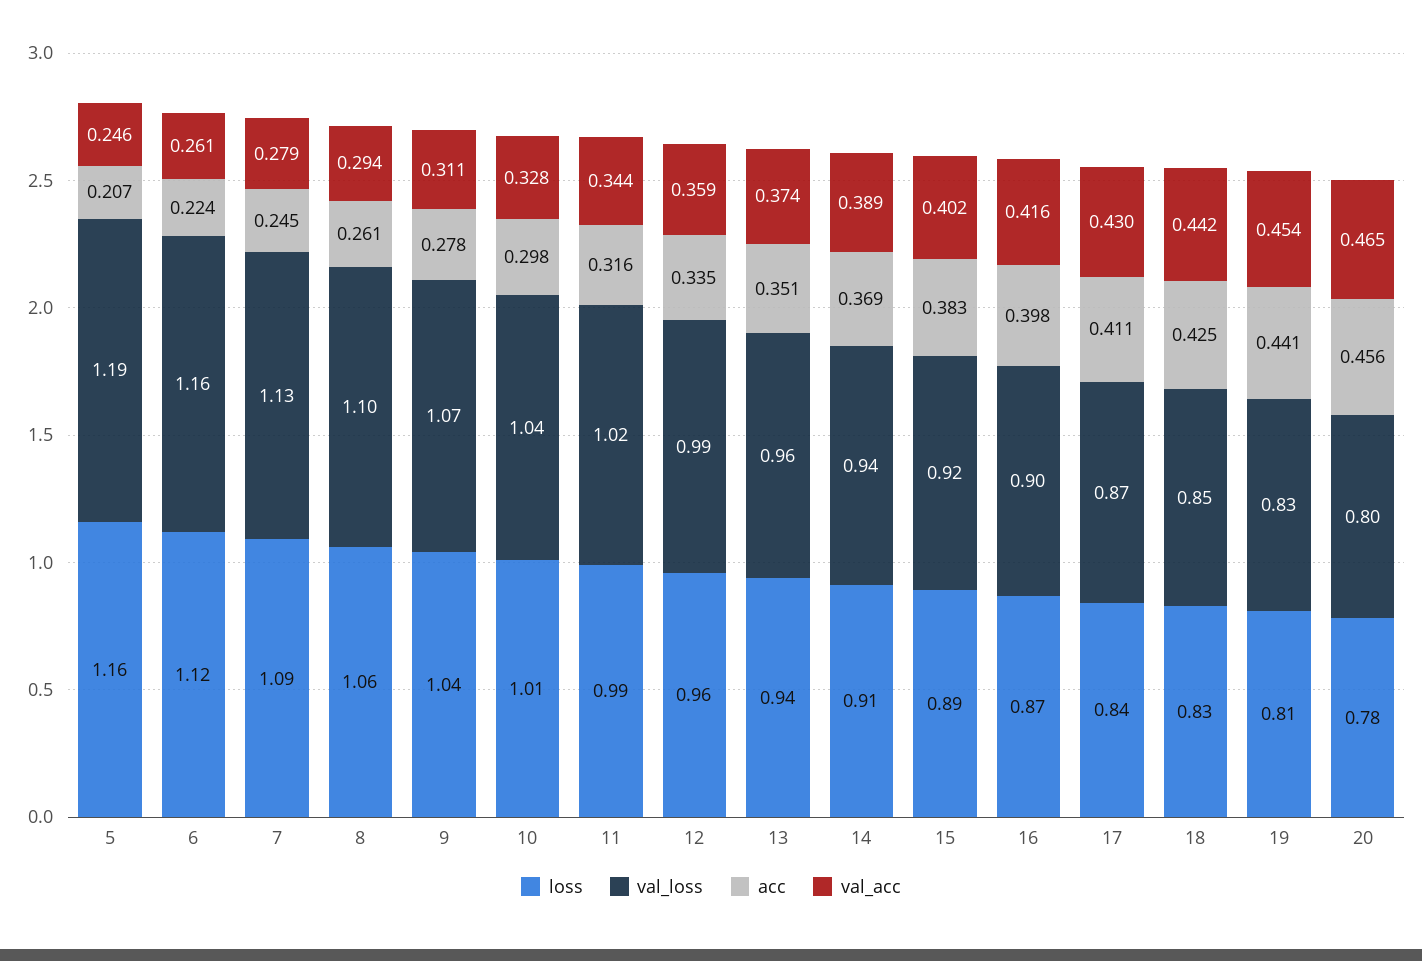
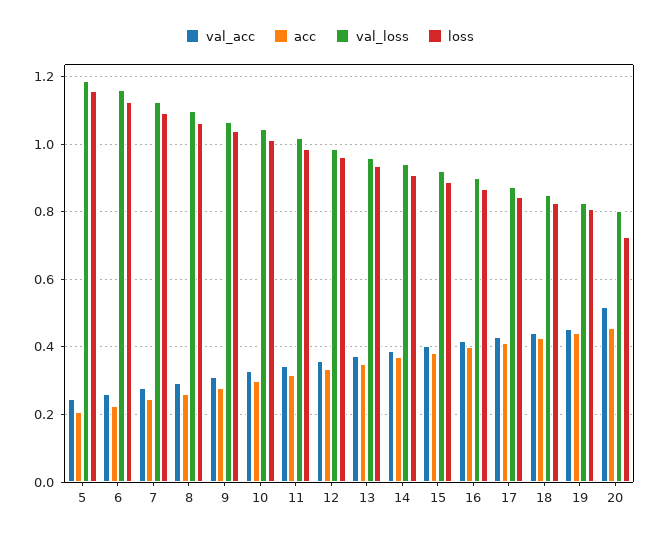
loss, 20: 0.78 -> 0.72
val_acc, 20: 0.465 -> 0.52

